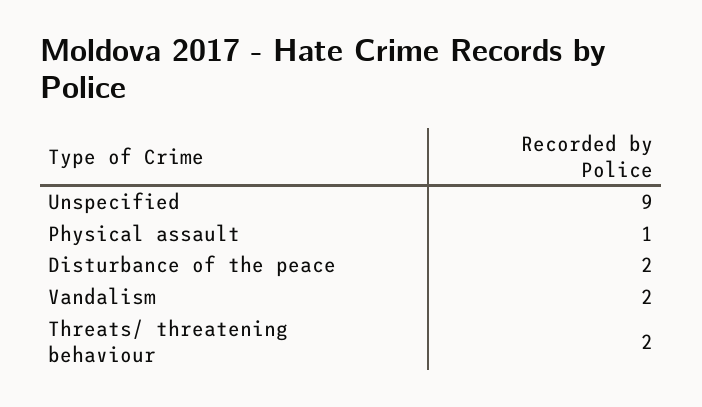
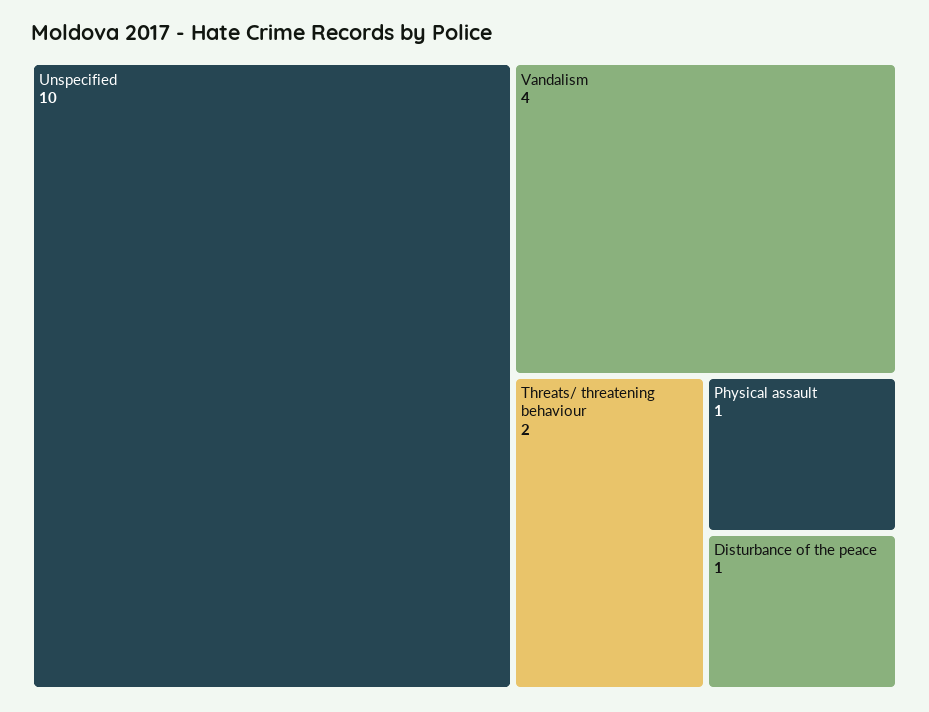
Unspecified: 9 -> 10
Disturbance of the peace: 2 -> 1
Vandalism: 2 -> 4

